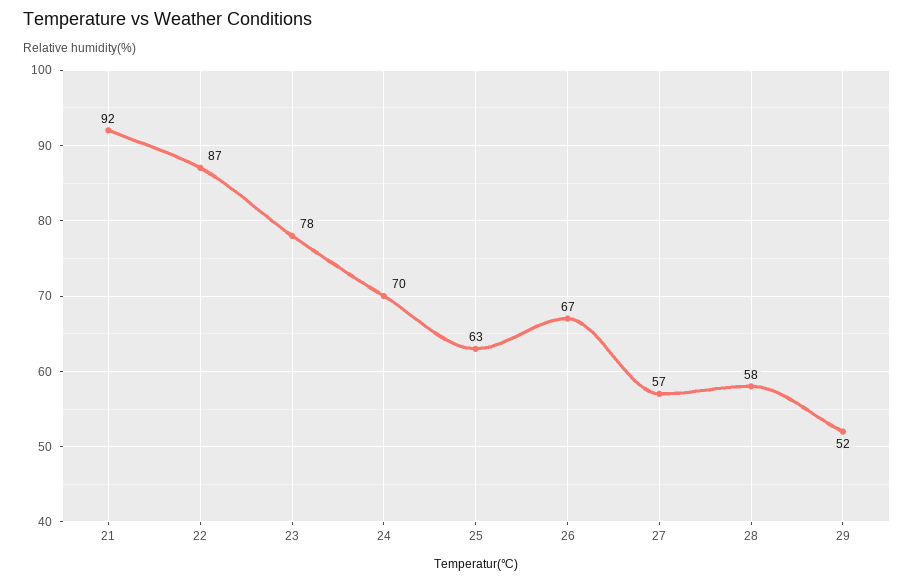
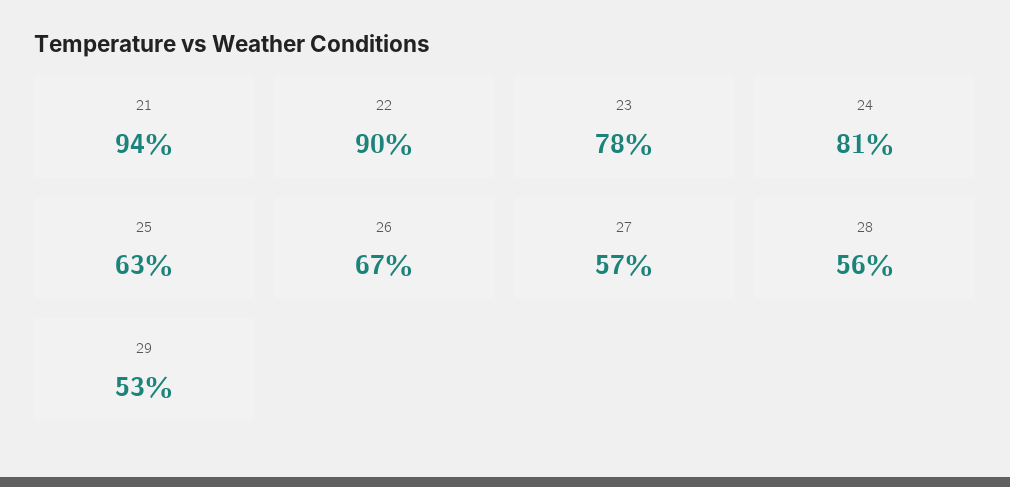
21: 92 -> 94
22: 87 -> 90
24: 70 -> 81
28: 58 -> 56
29: 52 -> 53

